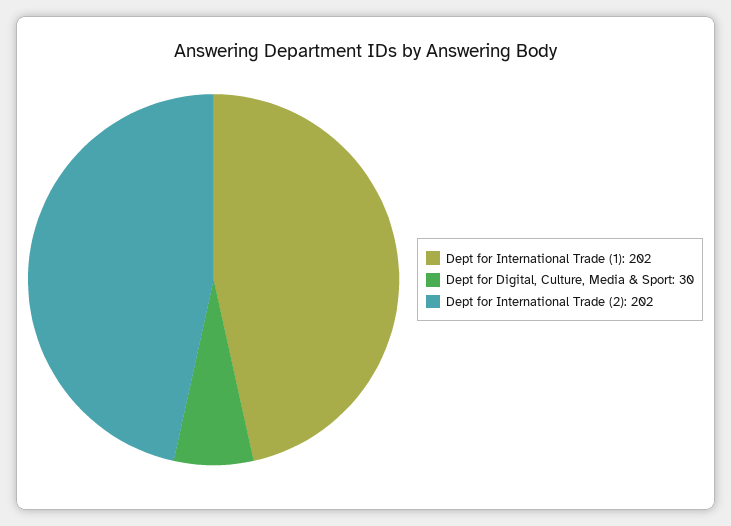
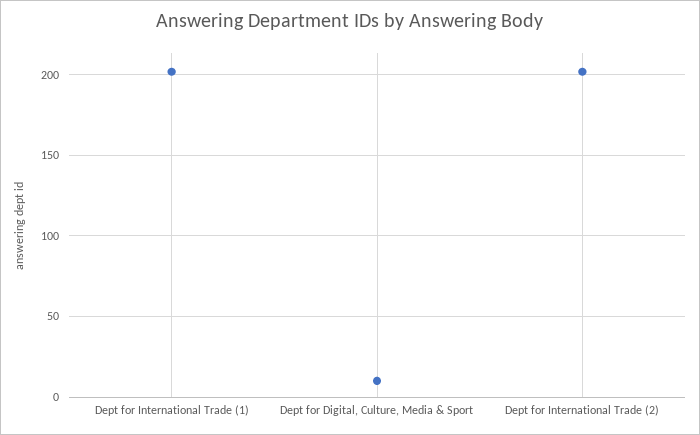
Dept for Digital, Culture, Media & Sport: 30 -> 10

